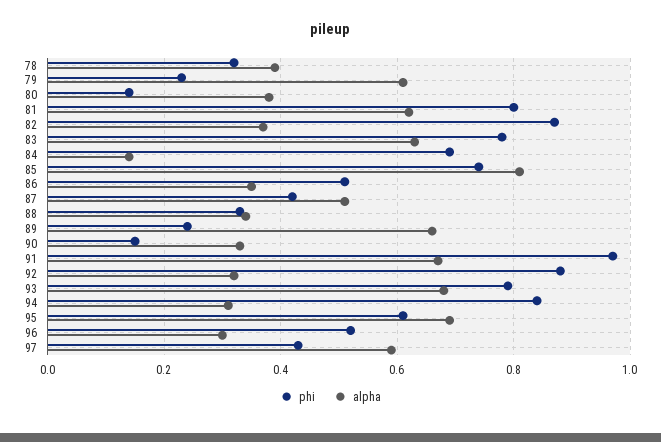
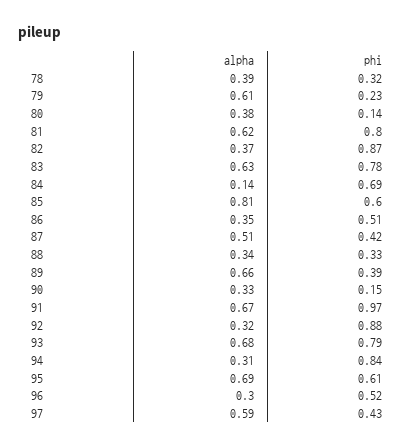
phi, 85: 0.75 -> 0.6
phi, 89: 0.25 -> 0.39

